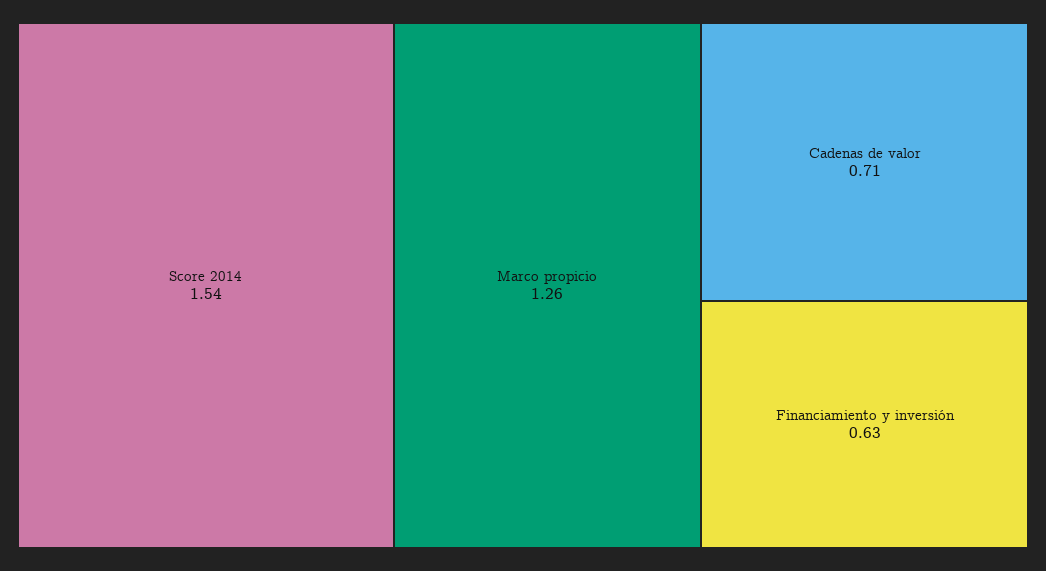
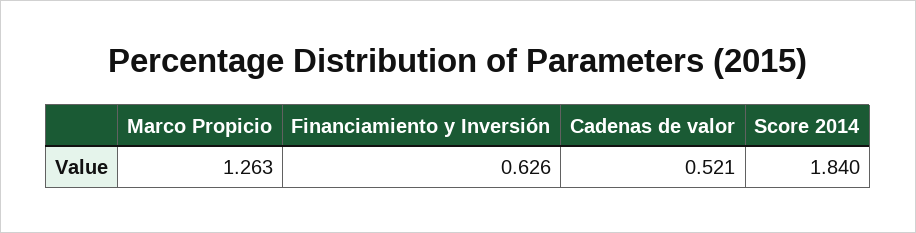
Score 2014: 1.54 -> 1.84
Cadenas de valor: 0.71 -> 0.521

